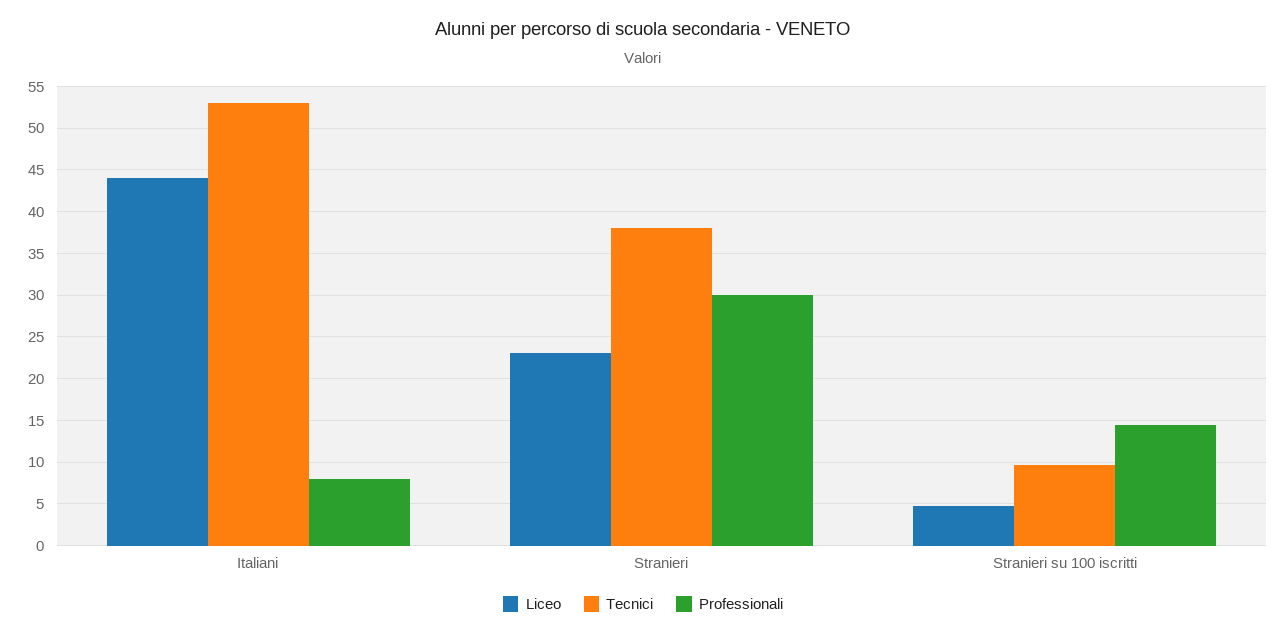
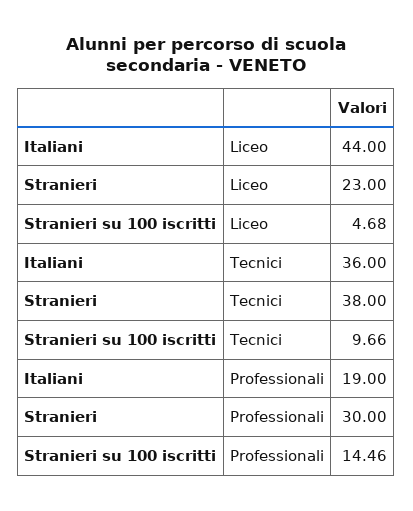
Tecnici, Italiani: 53 -> 36
Professionali, Italiani: 8 -> 19

